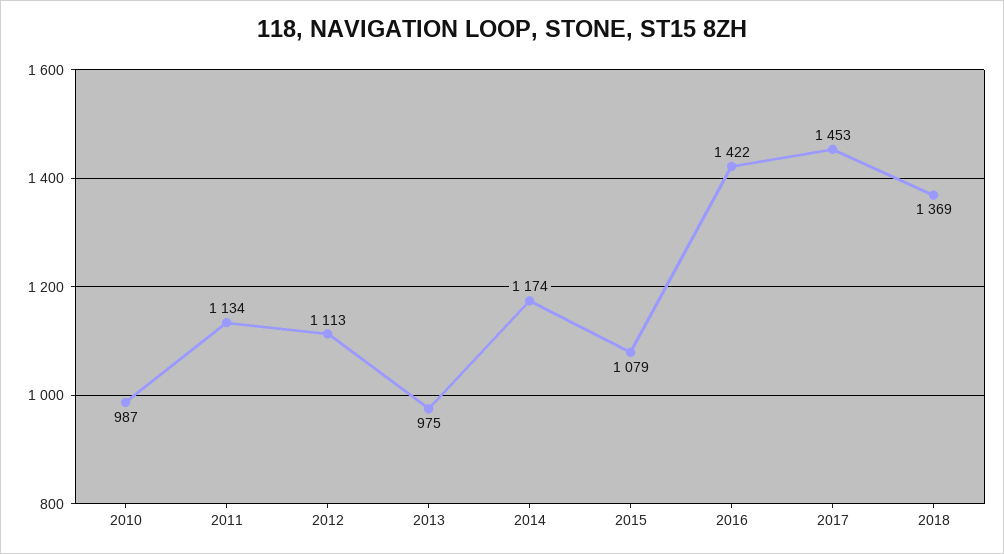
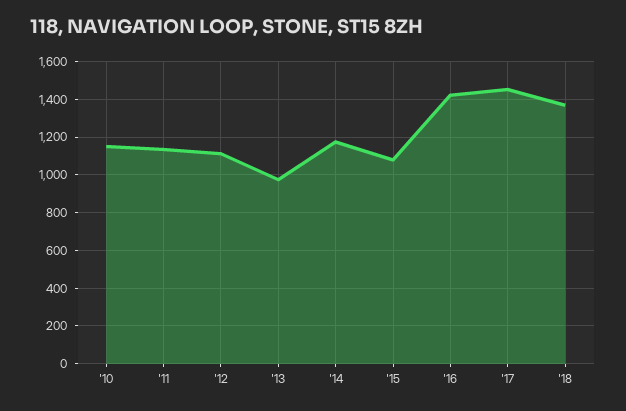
2010: 987 -> 1150

